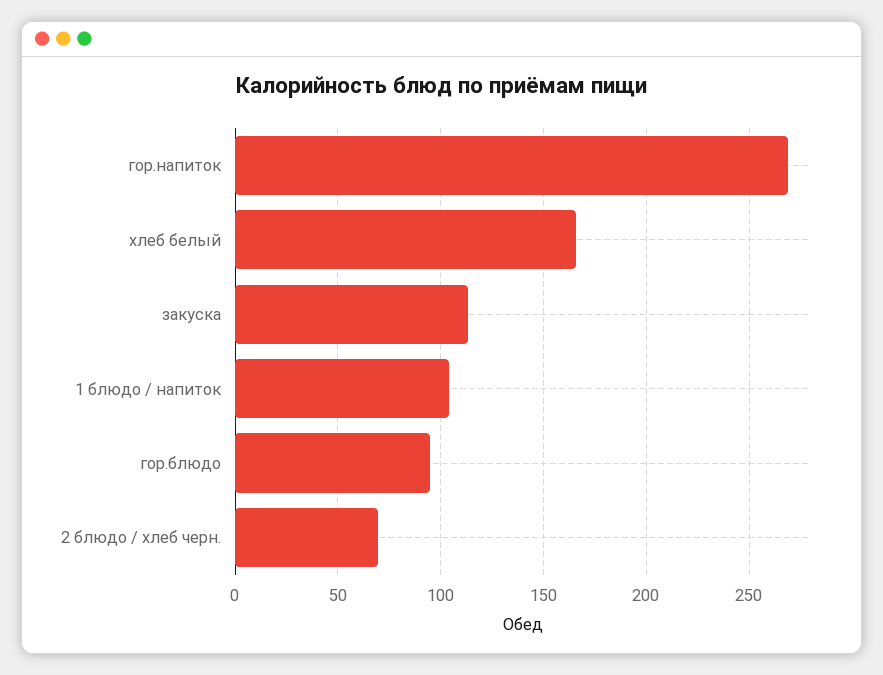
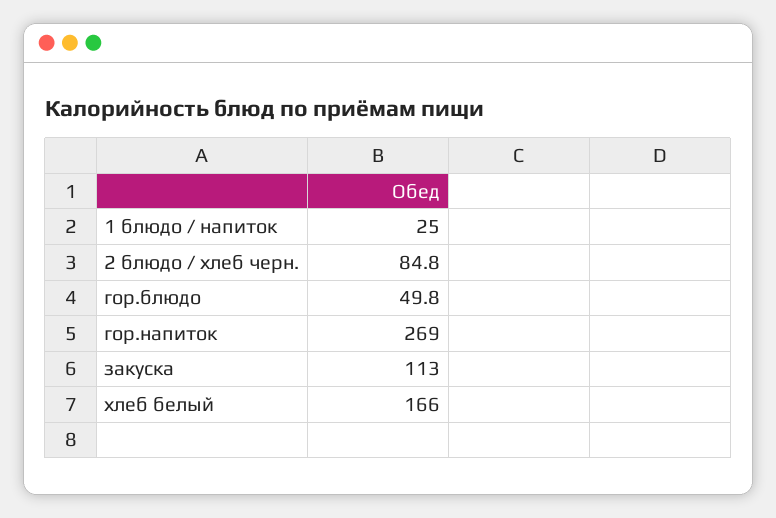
1 блюдо / напиток: 105 -> 25
гор.блюдо: 95 -> 49.8
2 блюдо / хлеб черн.: 70 -> 84.8

